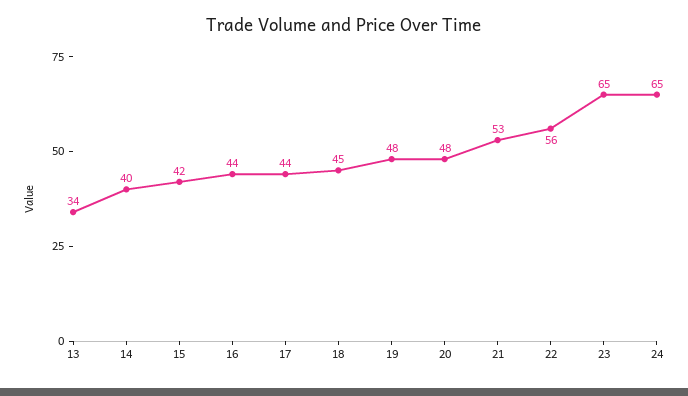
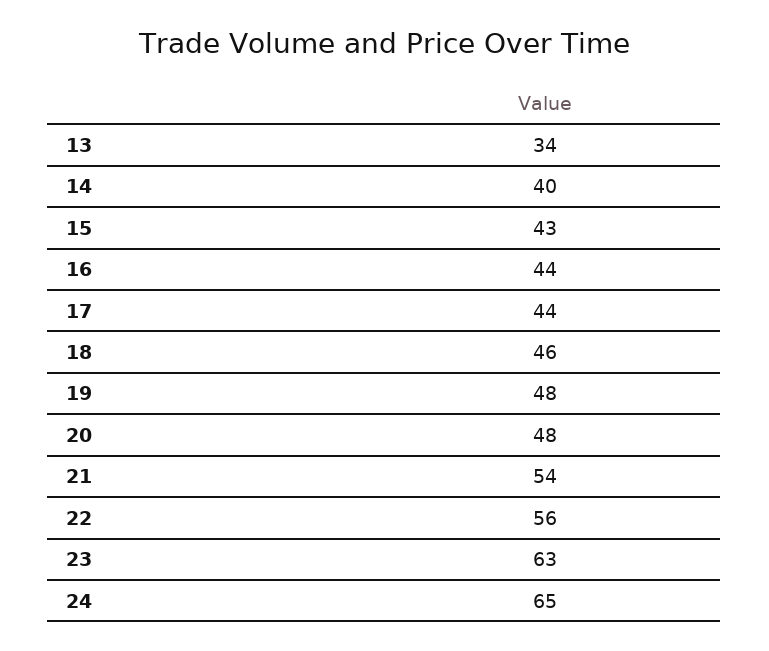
15: 42 -> 43
18: 45 -> 46
21: 53 -> 54
23: 65 -> 63

